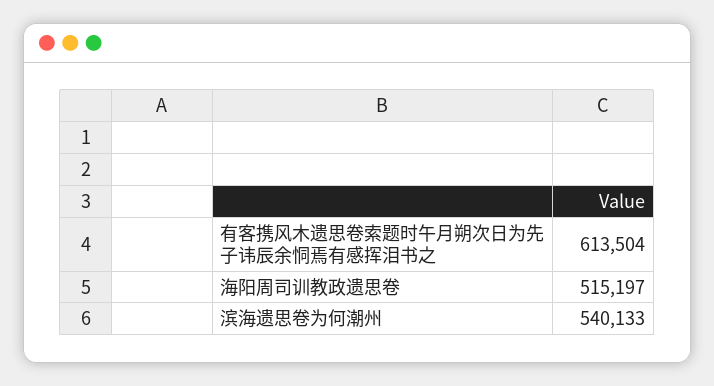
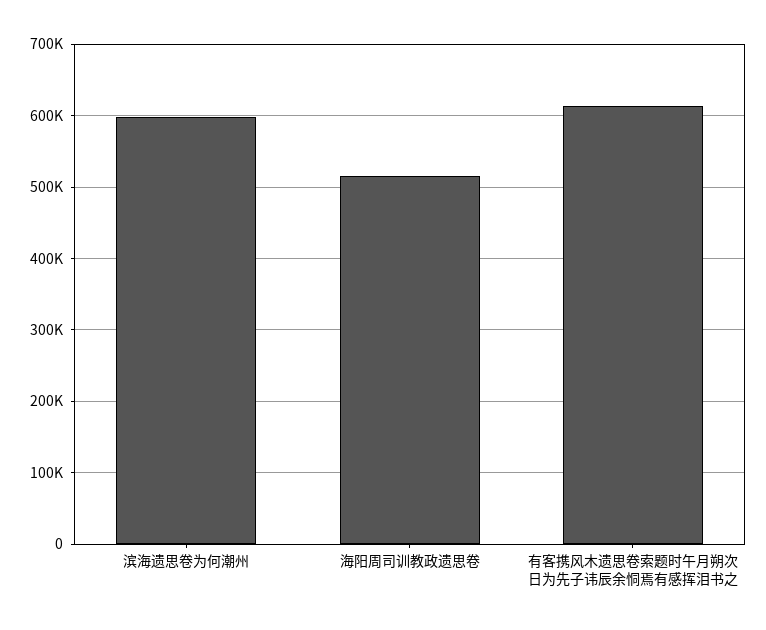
滨海遗思卷为何潮州: 540133 -> 600000

